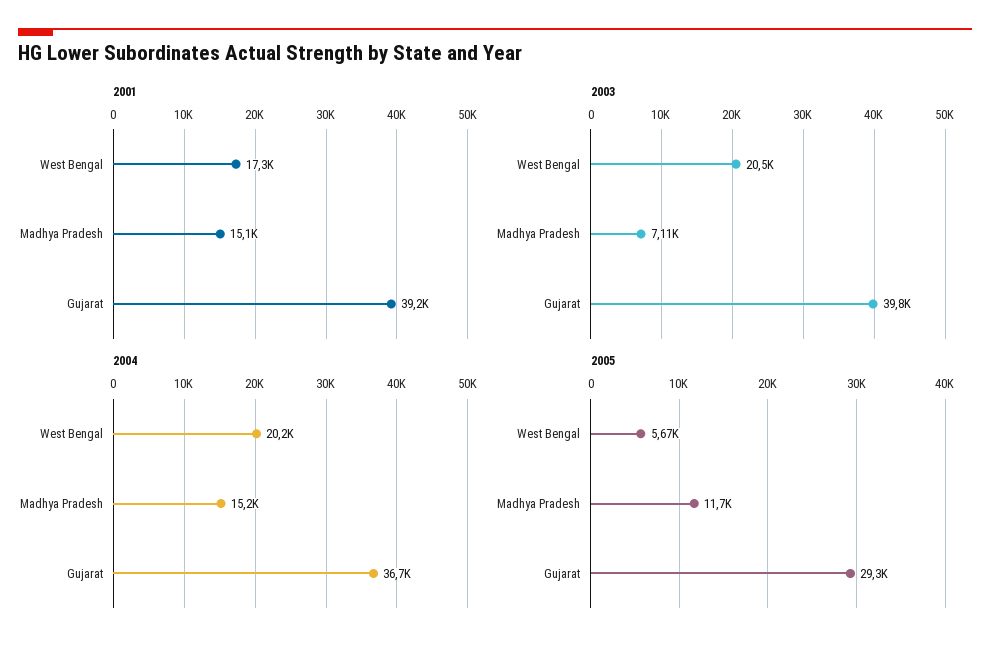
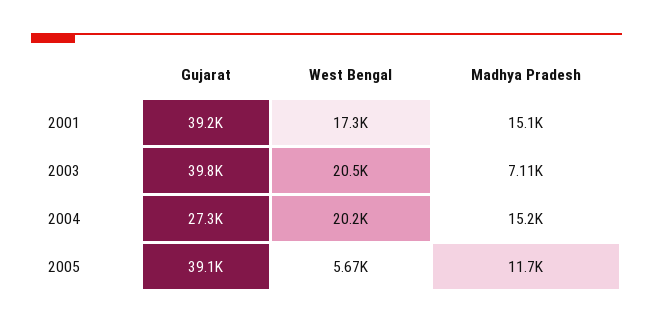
2004, Gujarat: 36700 -> 27300
2005, Gujarat: 29300 -> 39100

